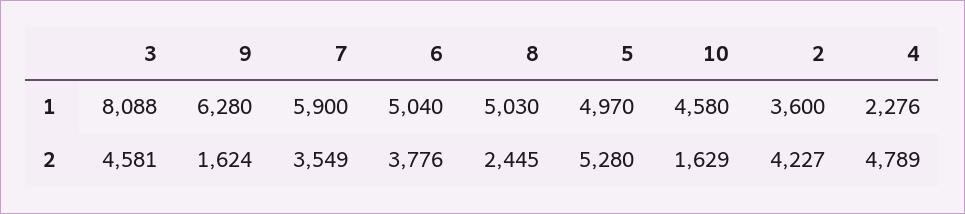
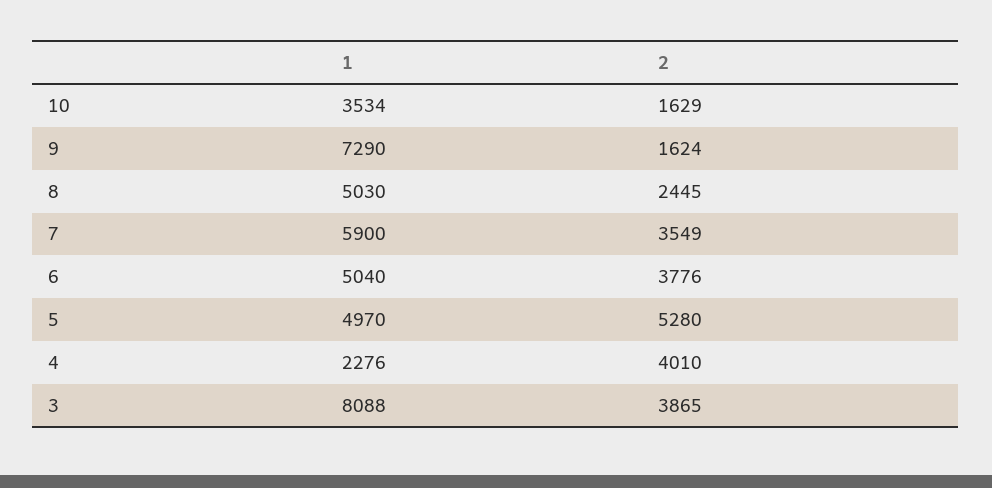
9, 1: 6280 -> 7290
10, 1: 4580 -> 3534
2, 1: 3600 -> none
3, 2: 4581 -> 3865
2, 2: 4227 -> none
4, 2: 4789 -> 4010

